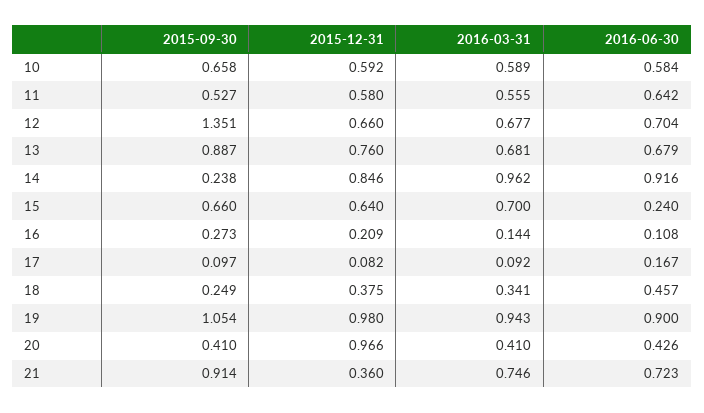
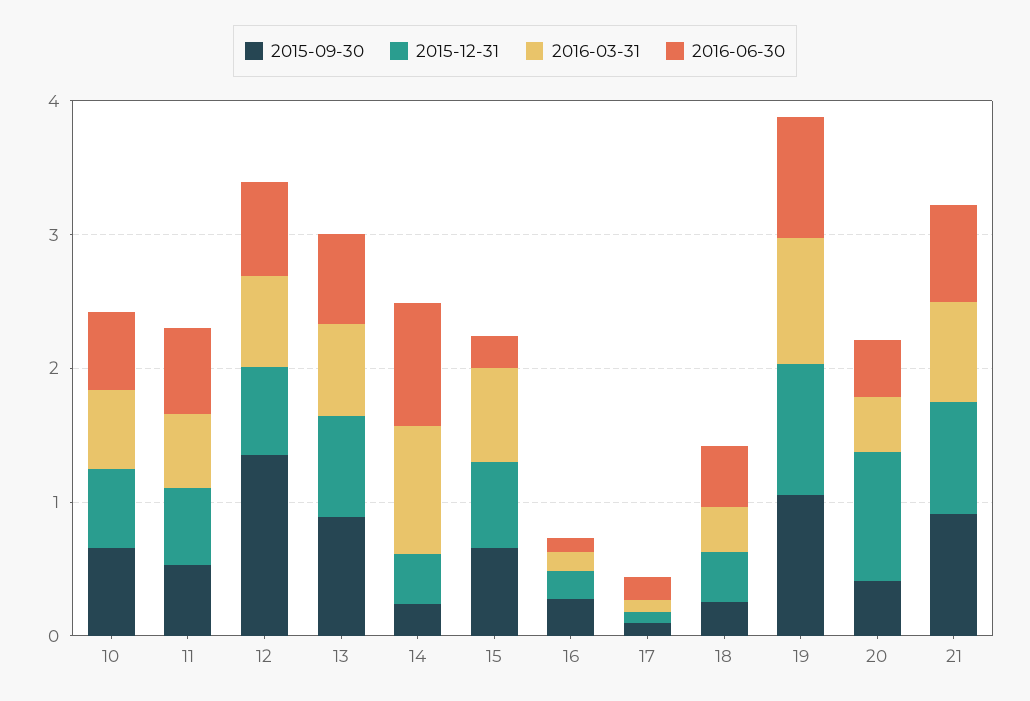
2015-12-31, 14: 0.846 -> 0.4
2015-12-31, 21: 0.36 -> 0.8

